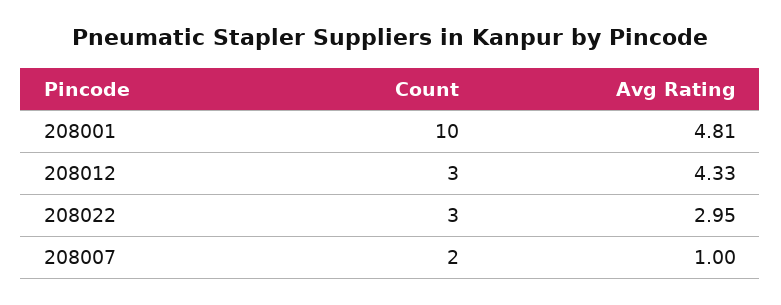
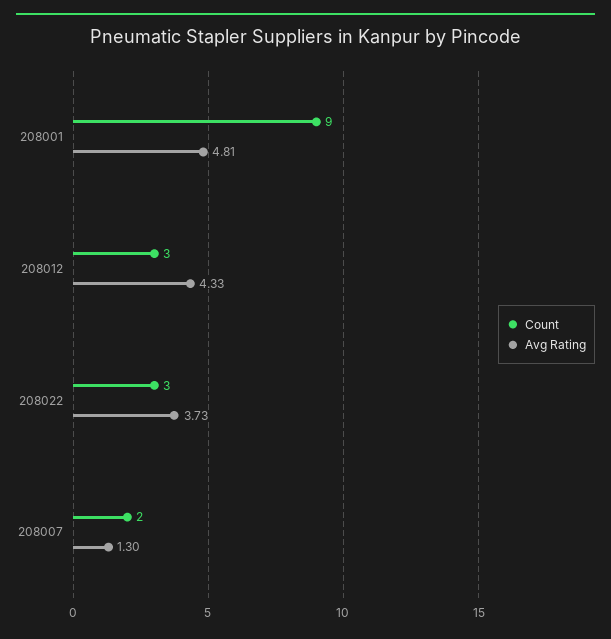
Count, 208001: 10 -> 9
Avg Rating, 208022: 2.95 -> 3.73
Avg Rating, 208007: 1 -> 1.3

